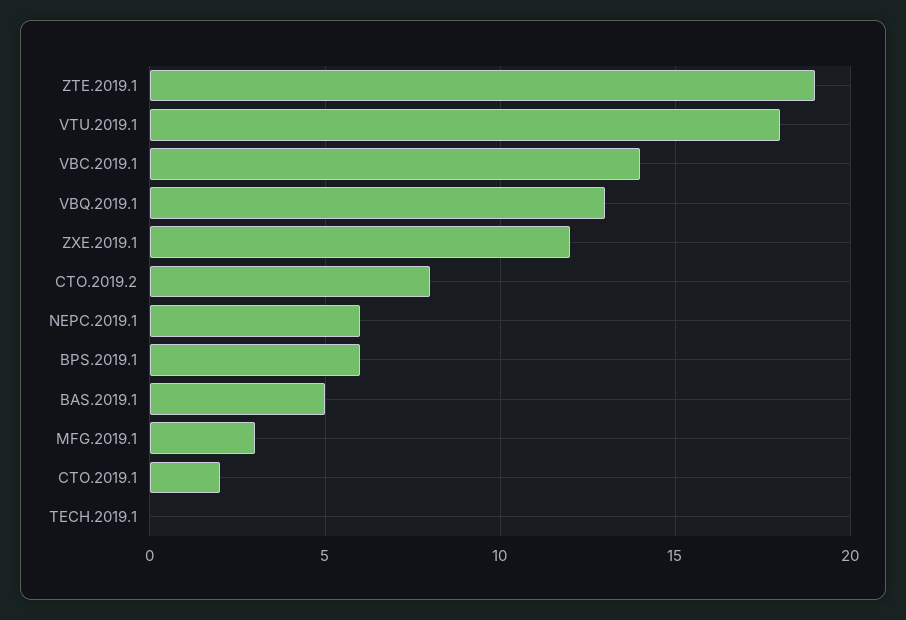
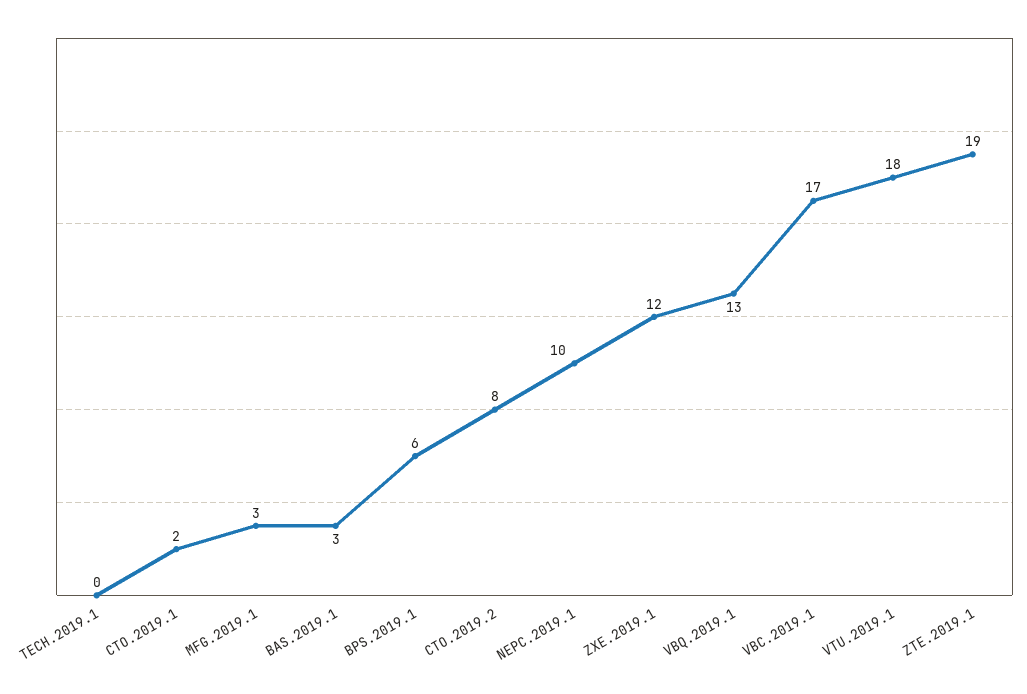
VBC.2019.1: 14 -> 17
NEPC.2019.1: 6 -> 10
BAS.2019.1: 5 -> 3

